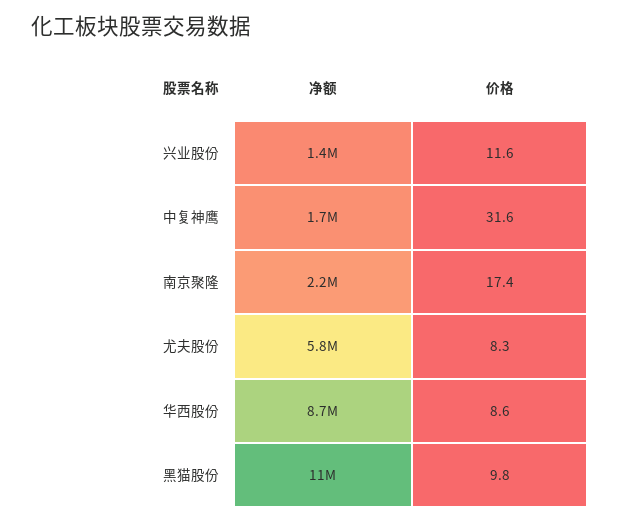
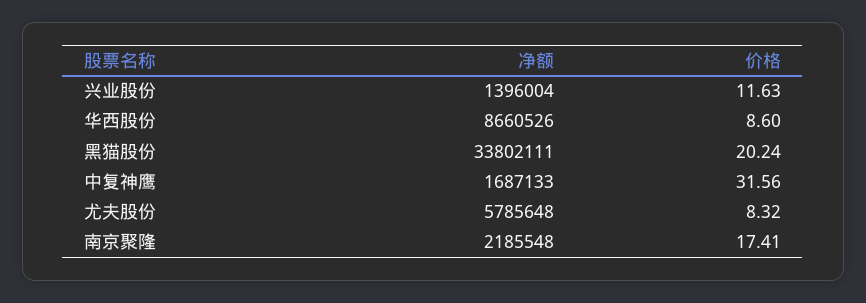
净额, 黑猫股份: 11000000 -> 33802111
价格, 黑猫股份: 9.8 -> 20.24

